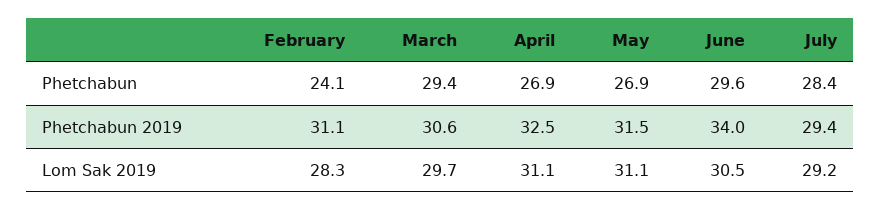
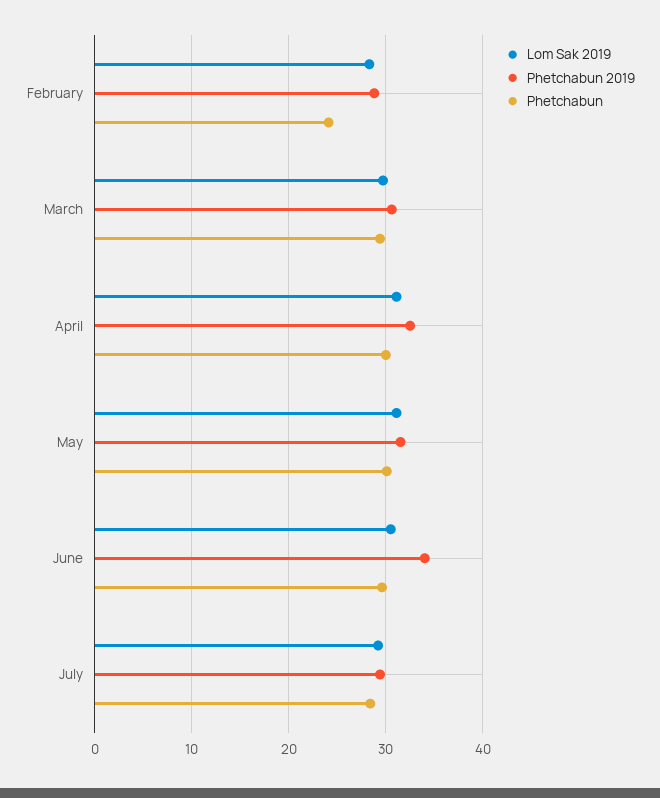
Phetchabun, April: 26.9 -> 30
Phetchabun, May: 26.9 -> 30
Phetchabun 2019, February: 31.1 -> 29

